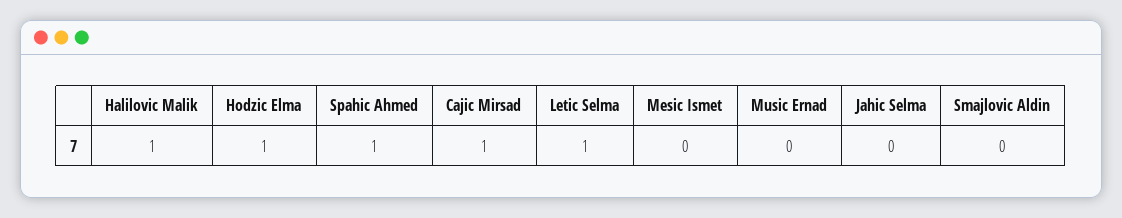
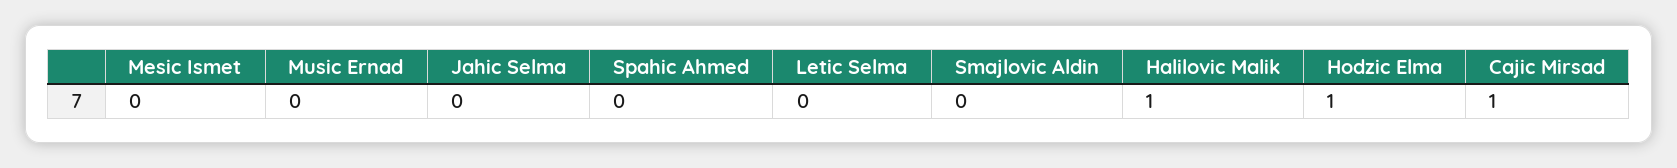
Spahic Ahmed: 1 -> 0
Letic Selma: 1 -> 0

